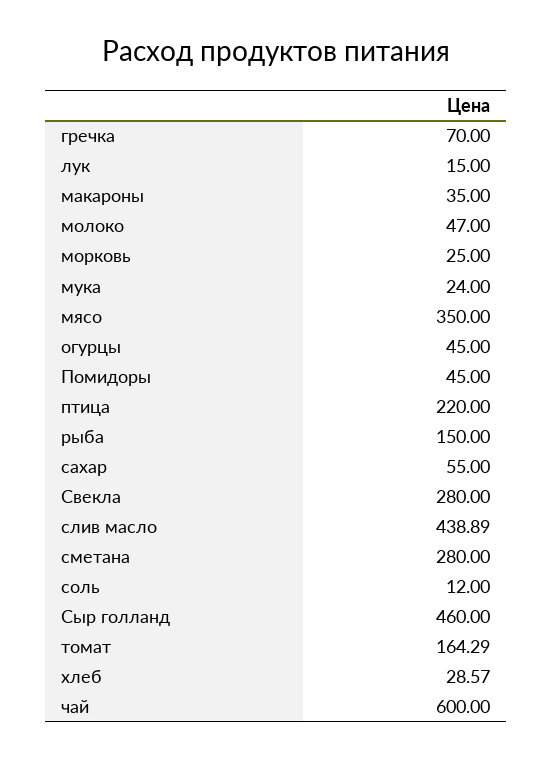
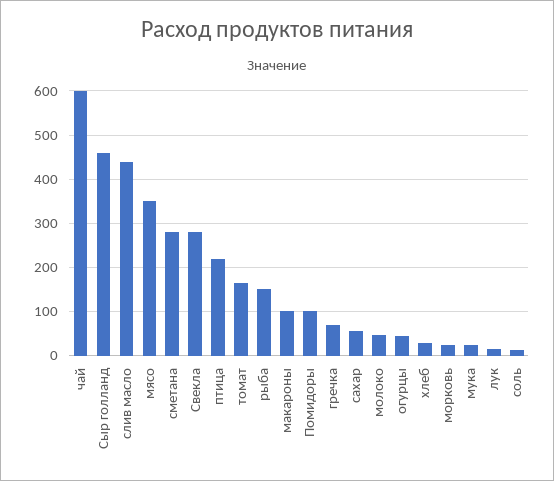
макароны: 35 -> 100
Помидоры: 45 -> 100

